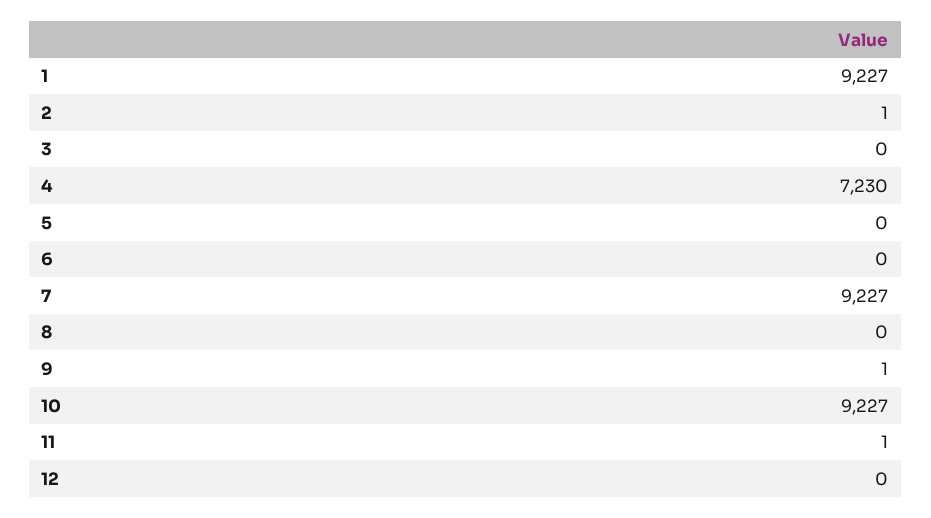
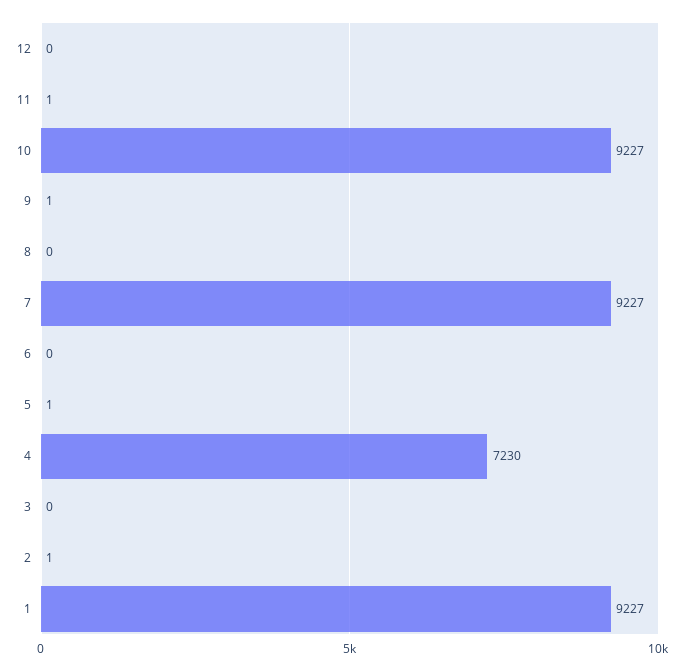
5: 0 -> 1

